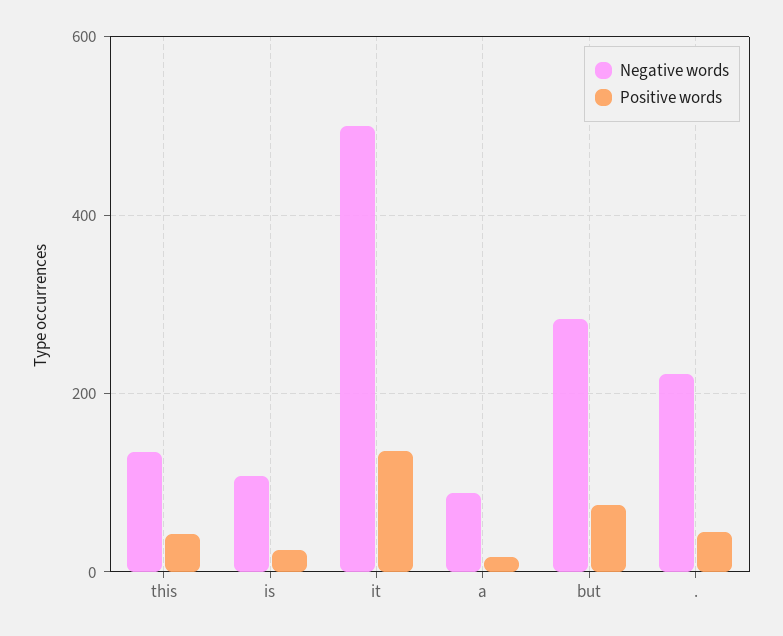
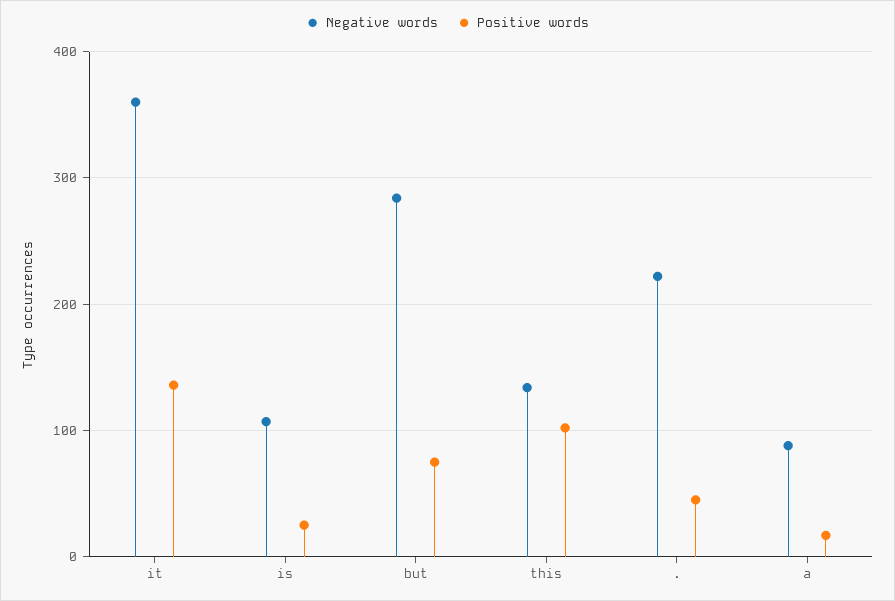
Positive words, this: 40 -> 100
Negative words, it: 500 -> 360

